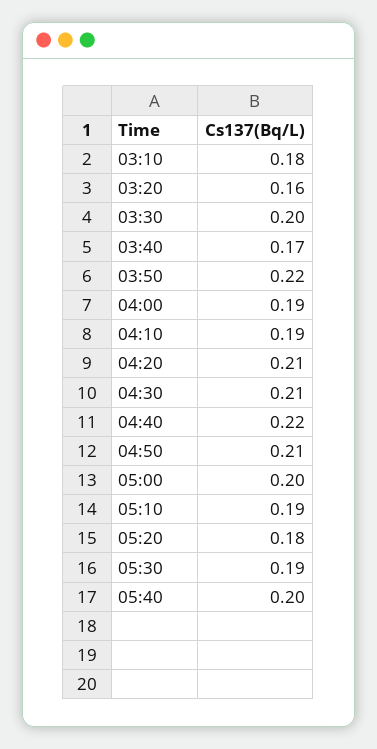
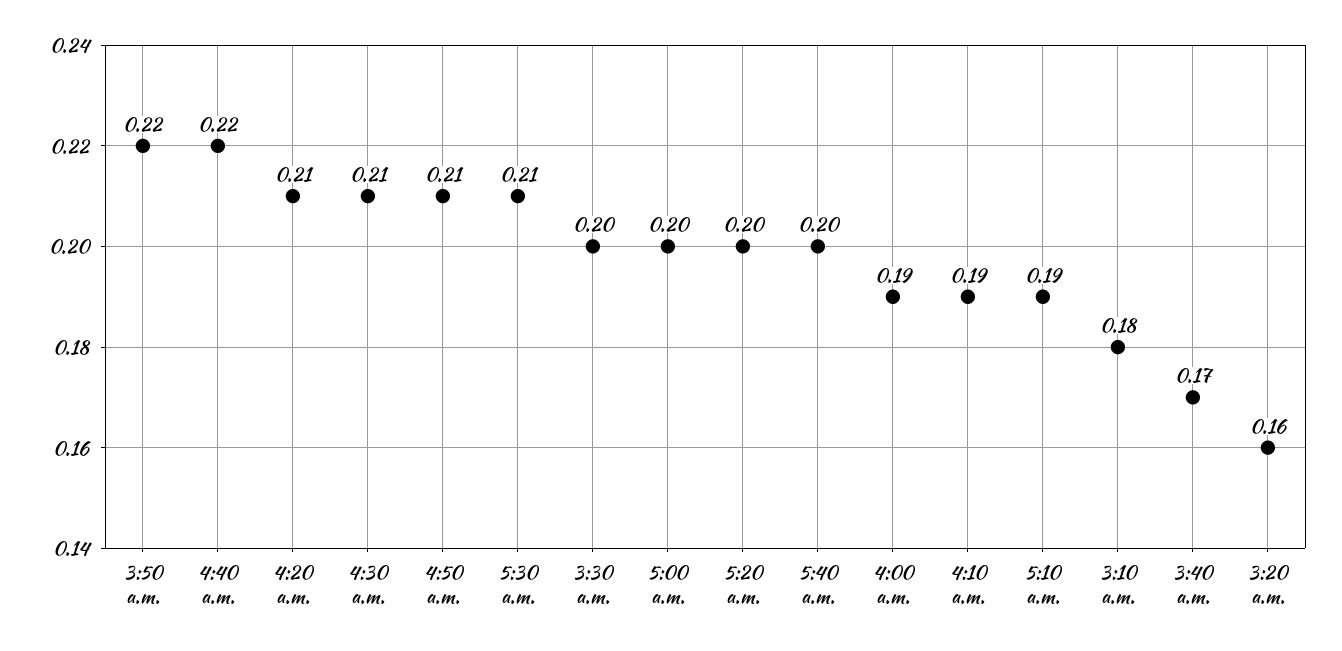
05:20: 0.18 -> 0.2
05:30: 0.19 -> 0.21

